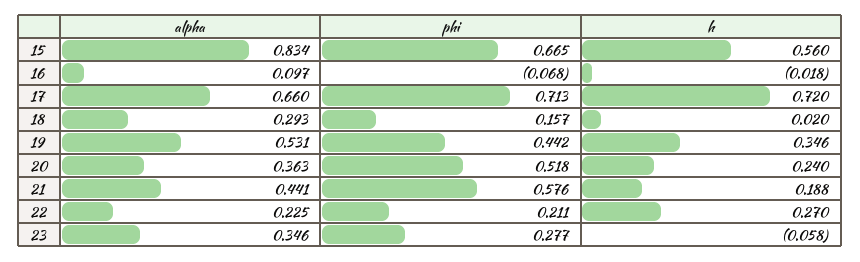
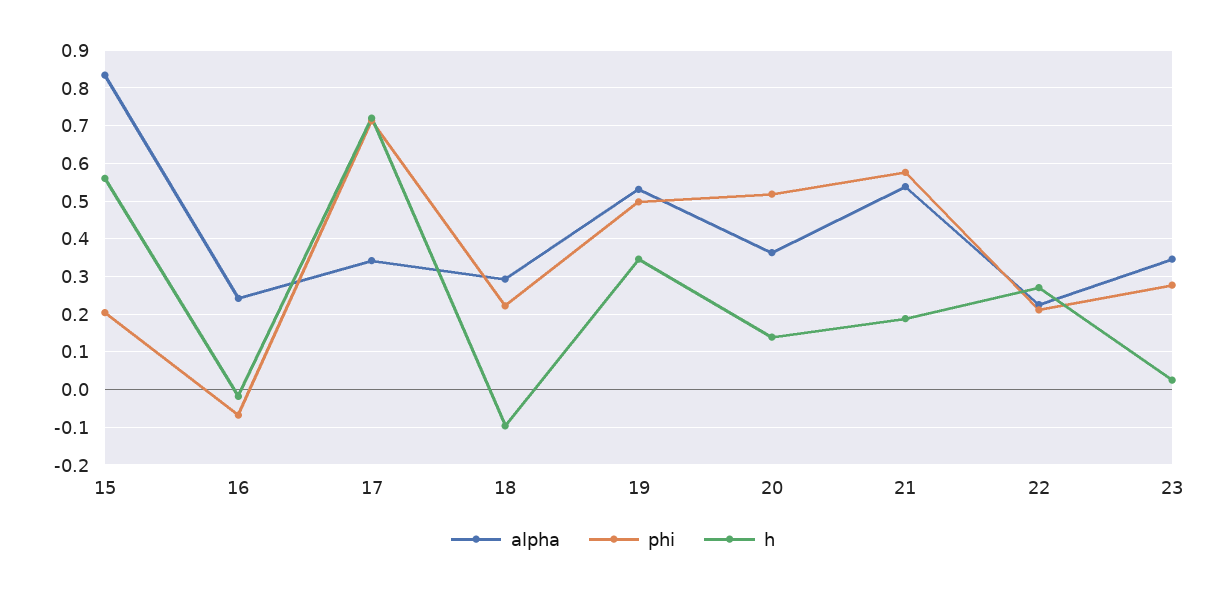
phi, 15: 0.665 -> 0.2
alpha, 16: 0.097 -> 0.24
alpha, 17: 0.66 -> 0.34
phi, 18: 0.157 -> 0.22
h, 18: 0.02 -> -0.1
phi, 19: 0.442 -> 0.5
h, 20: 0.24 -> 0.14
alpha, 21: 0.441 -> 0.54
h, 23: -0.058 -> 0.02

